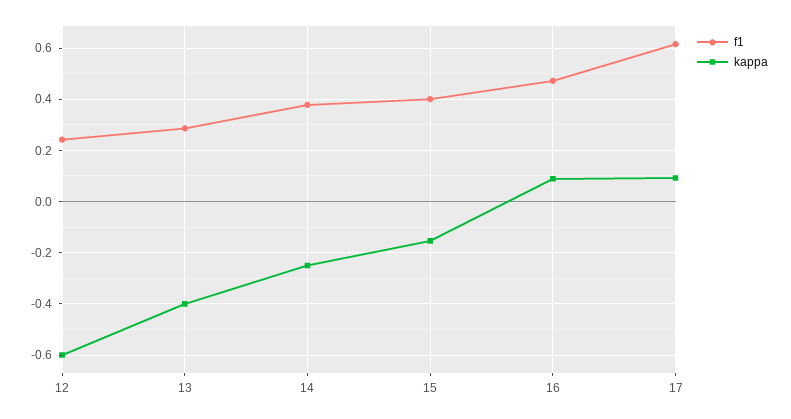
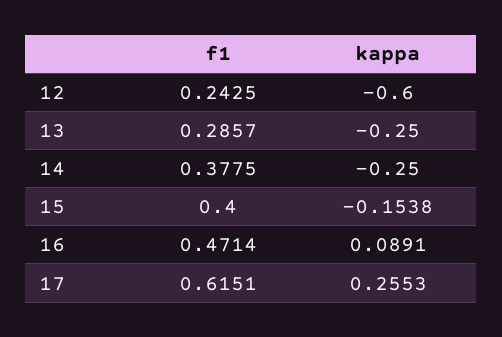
kappa, 13: -0.4 -> -0.25
kappa, 17: 0.1 -> 0.2553

